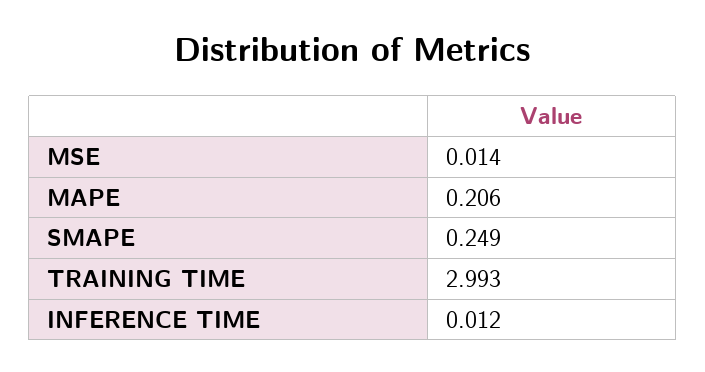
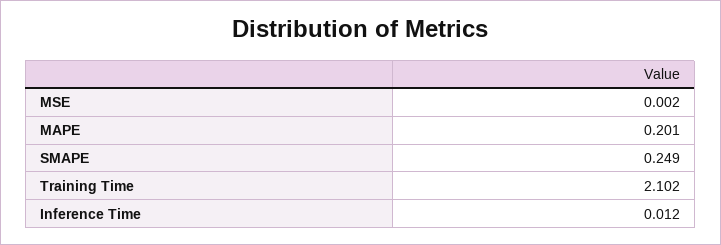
MSE: 0.014 -> 0.002
MAPE: 0.206 -> 0.201
TRAINING TIME: 2.993 -> 2.102

